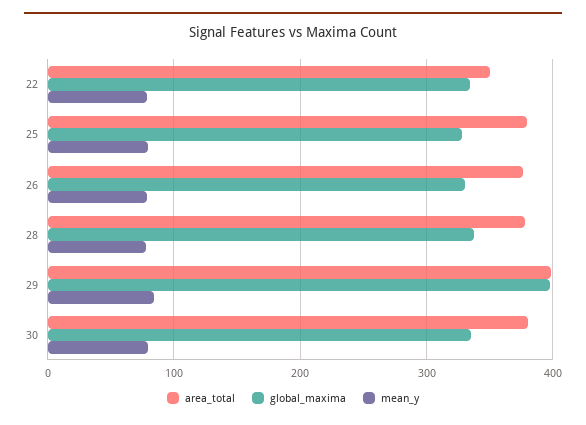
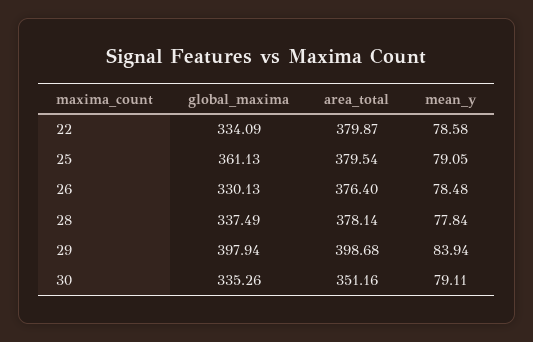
area_total, 22: 350 -> 379.87
global_maxima, 25: 330 -> 361.13
area_total, 30: 380 -> 351.16

